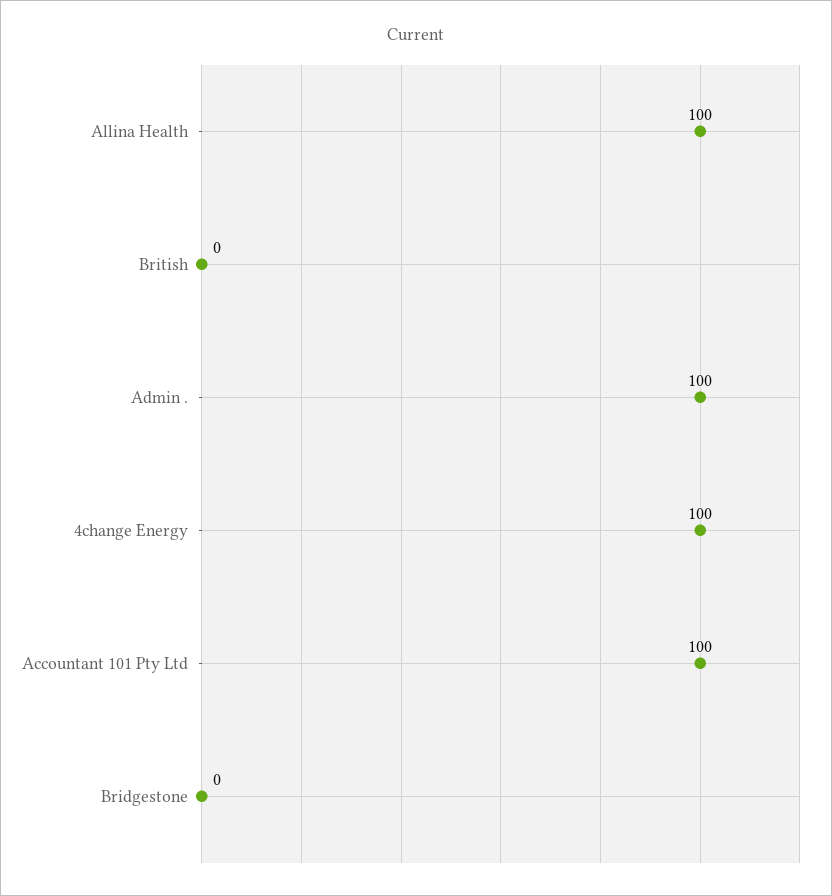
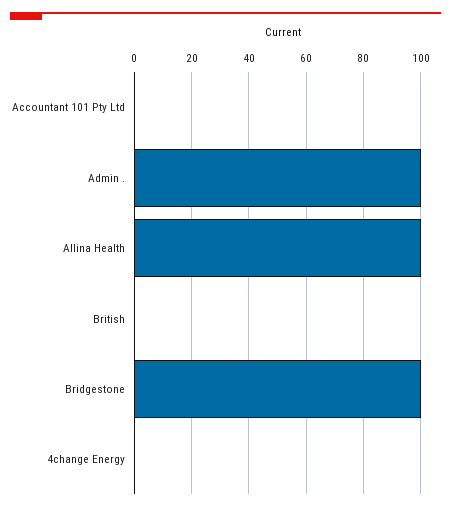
4change Energy: 100 -> 0
Accountant 101 Pty Ltd: 100 -> 0
Bridgestone: 0 -> 100

